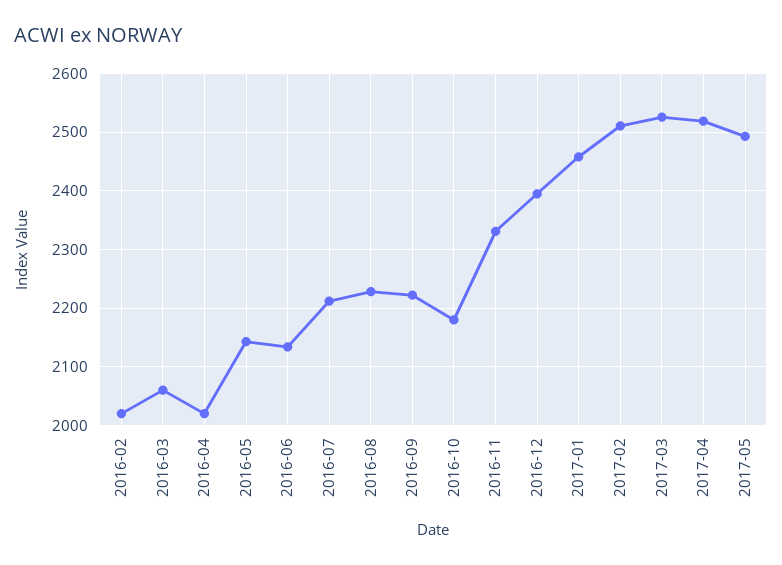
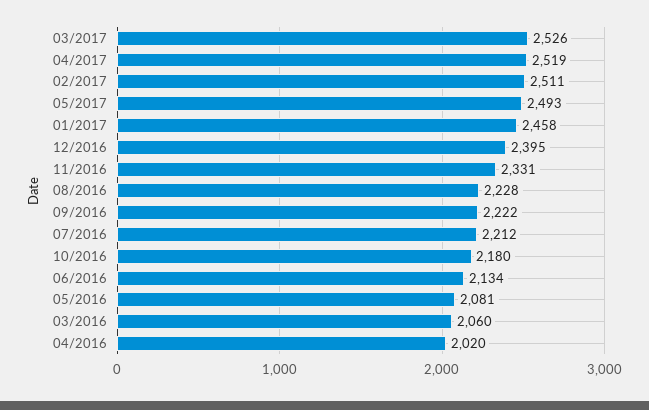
2016-02: 2020 -> none
2016-05: 2140 -> 2081

